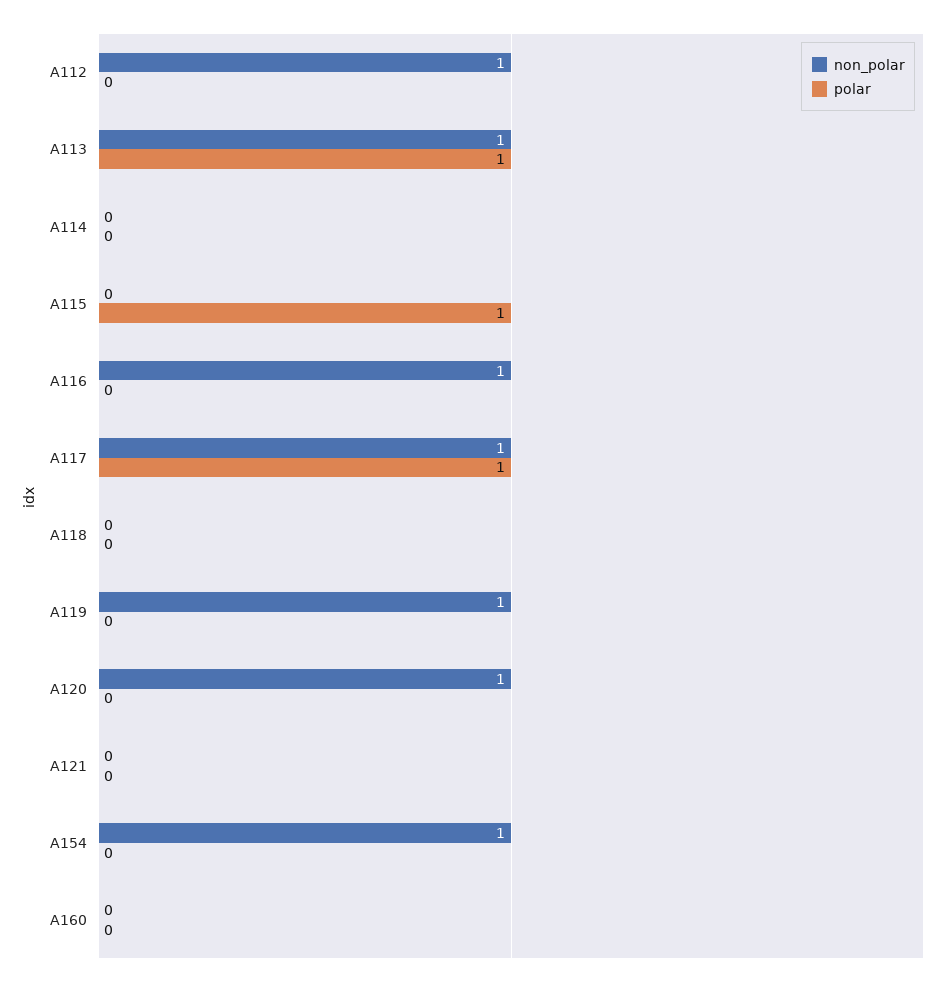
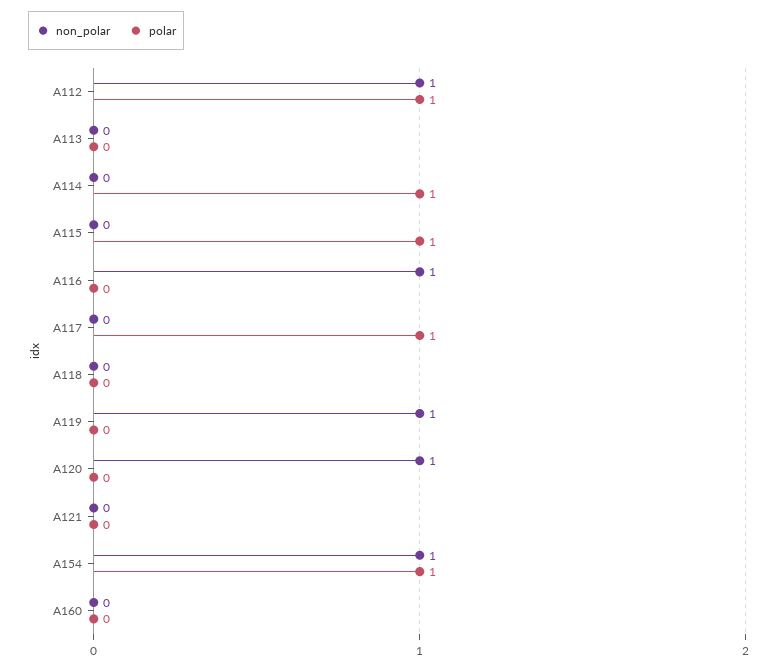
polar, A112: 0 -> 1
non_polar, A113: 1 -> 0
polar, A113: 1 -> 0
polar, A114: 0 -> 1
non_polar, A117: 1 -> 0
polar, A154: 0 -> 1

